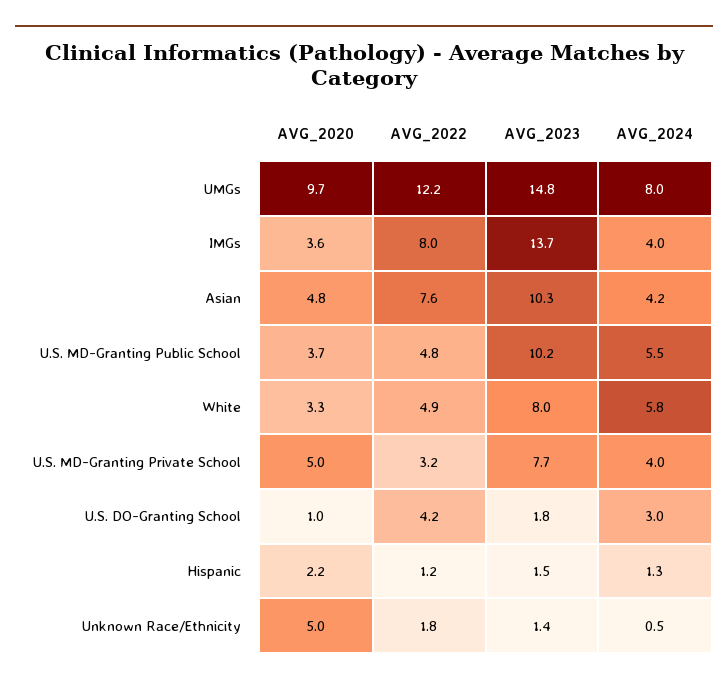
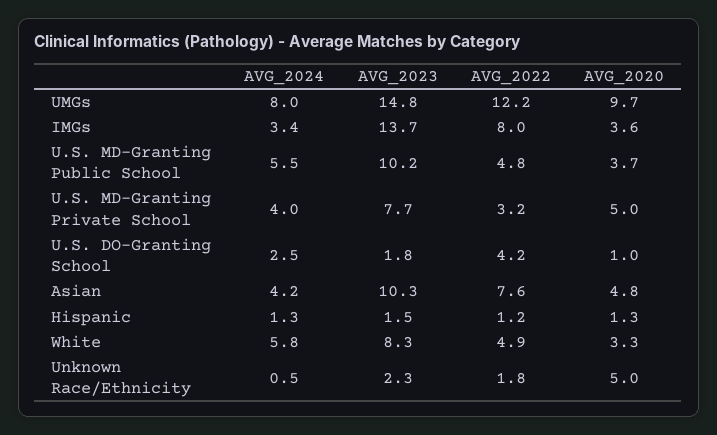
AVG_2024, IMGs: 4 -> 3.4
AVG_2023, White: 8 -> 8.3
AVG_2024, U.S. DO-Granting School: 3 -> 2.5
AVG_2020, Hispanic: 2.2 -> 1.3
AVG_2023, Unknown Race/Ethnicity: 1.4 -> 2.3

